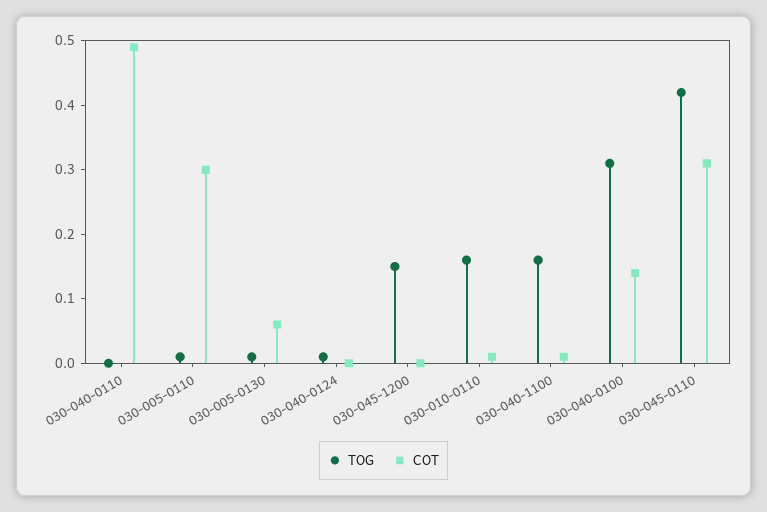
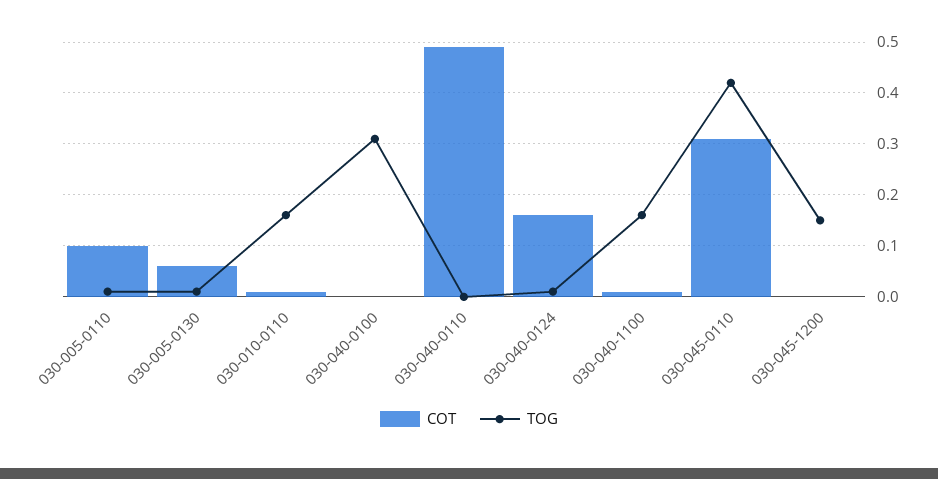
COT, 030-005-0110: 0.3 -> 0.1
COT, 030-040-0124: 0 -> 0.15
COT, 030-040-0100: 0.15 -> 0

